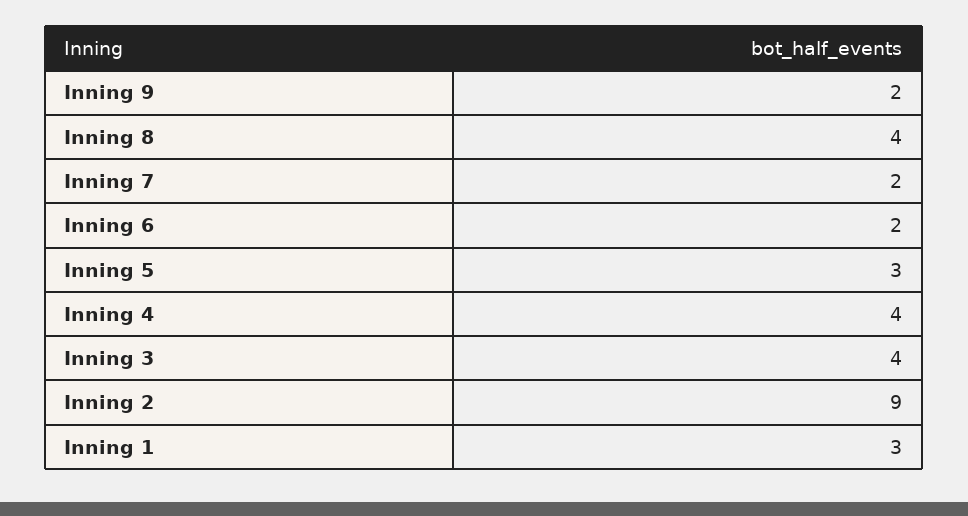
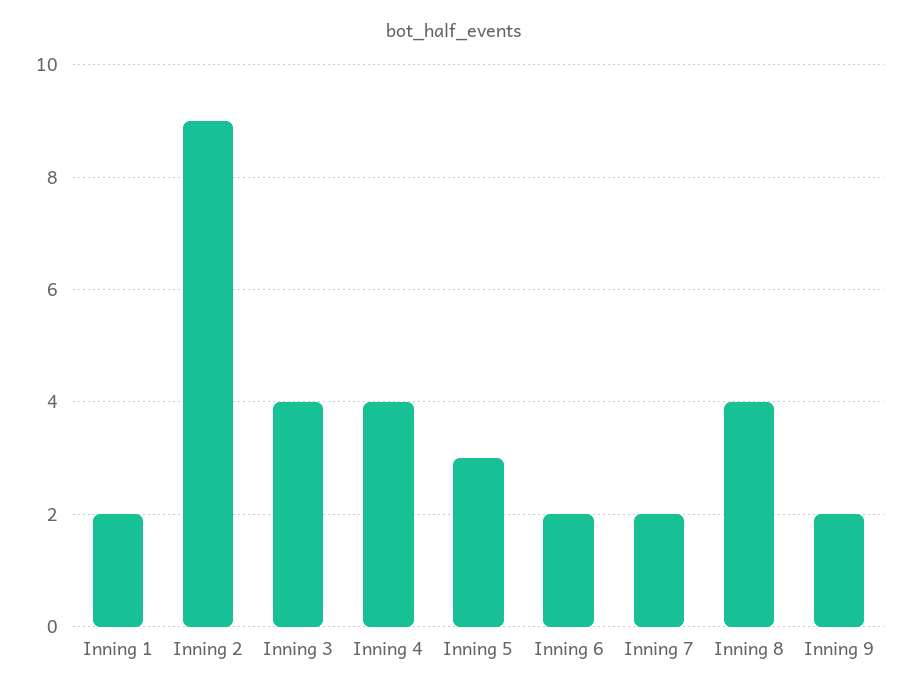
Inning 1: 3 -> 2

